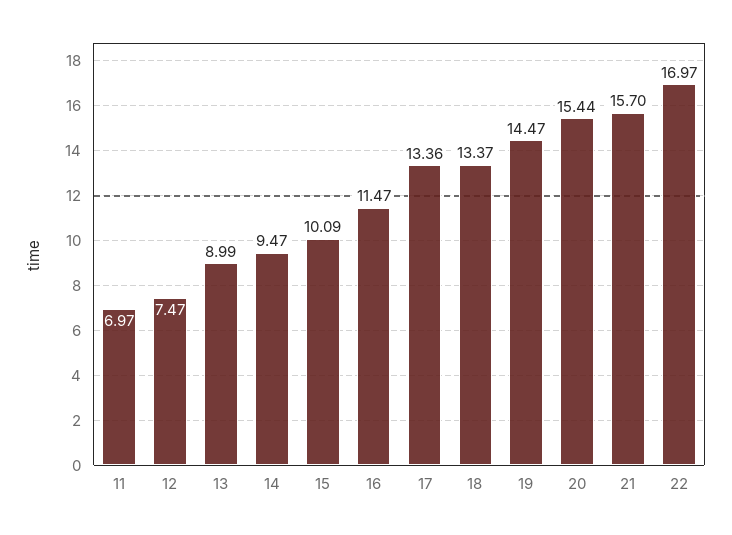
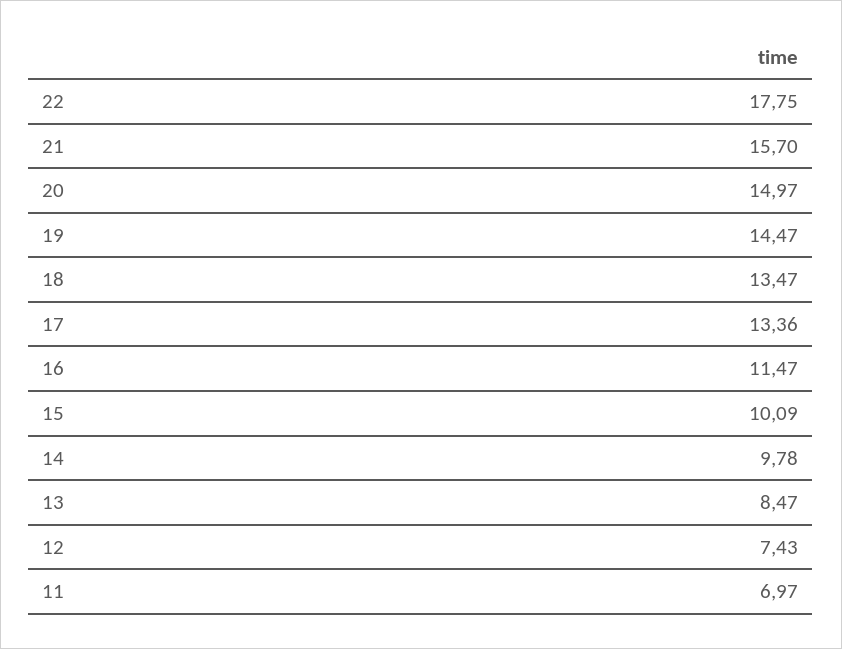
12: 7.47 -> 7.43
13: 8.99 -> 8.47
14: 9.47 -> 9.78
18: 13.37 -> 13.47
20: 15.44 -> 14.97
22: 16.97 -> 17.75

